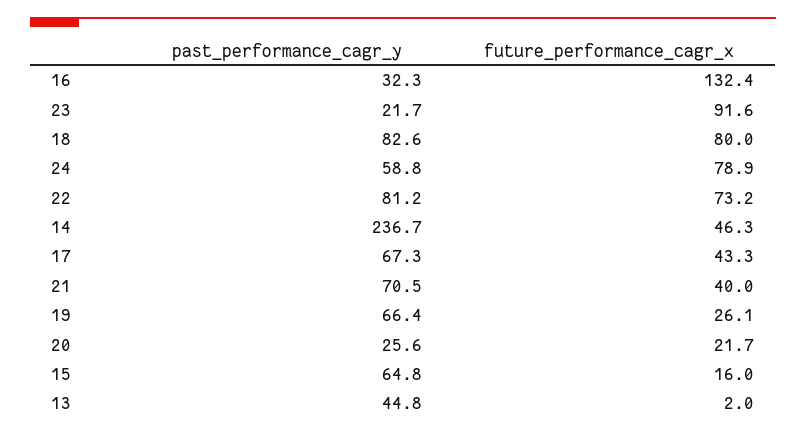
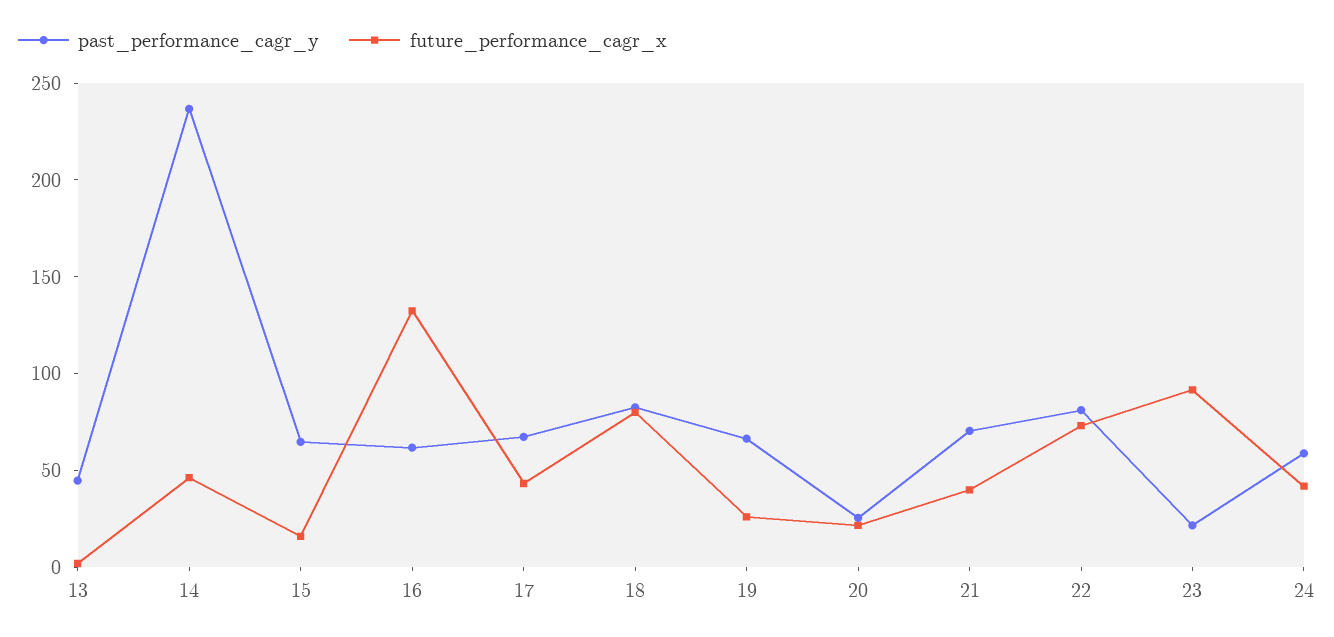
past_performance_cagr_y, 16: 32.3 -> 60
future_performance_cagr_x, 24: 78.9 -> 40

